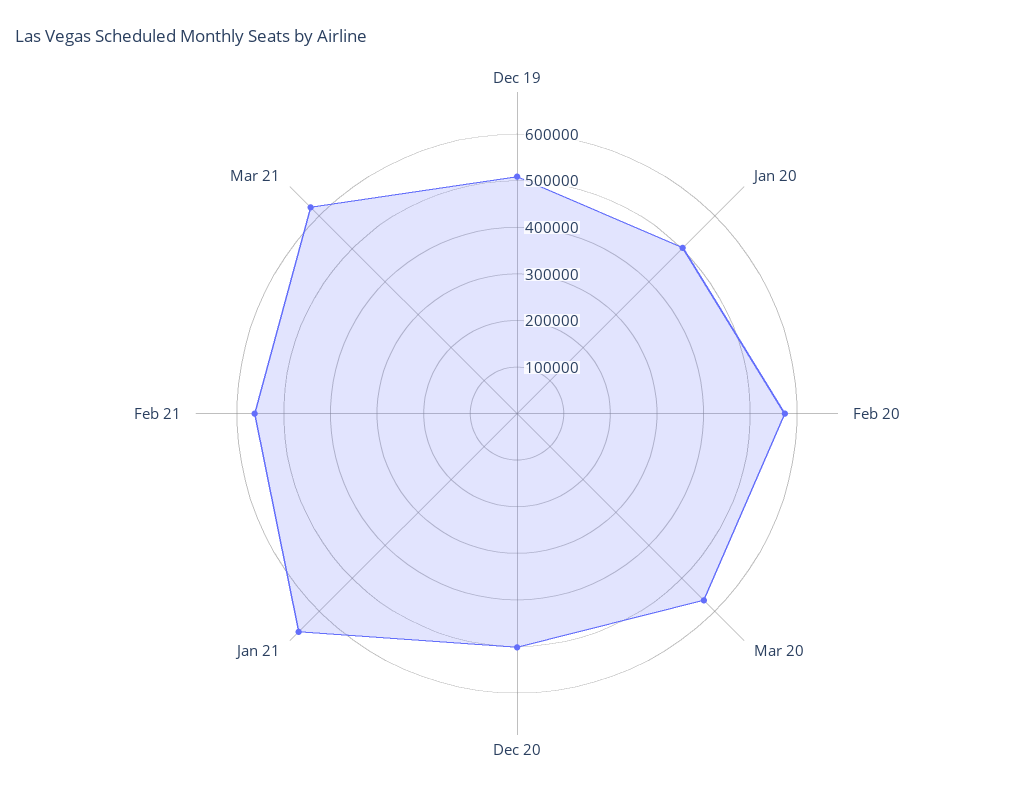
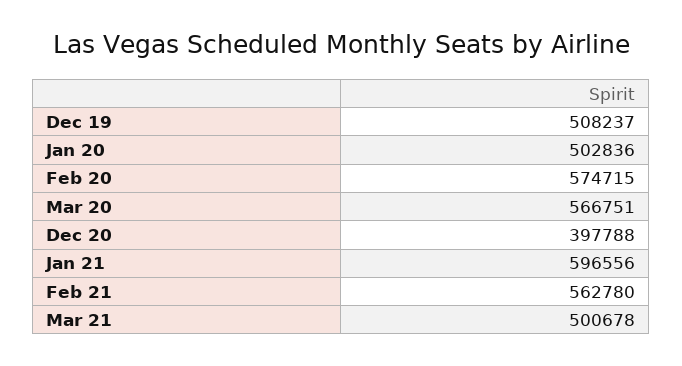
Dec 20: 500000 -> 397788
Jan 21: 660000 -> 596556
Mar 21: 620000 -> 500678

